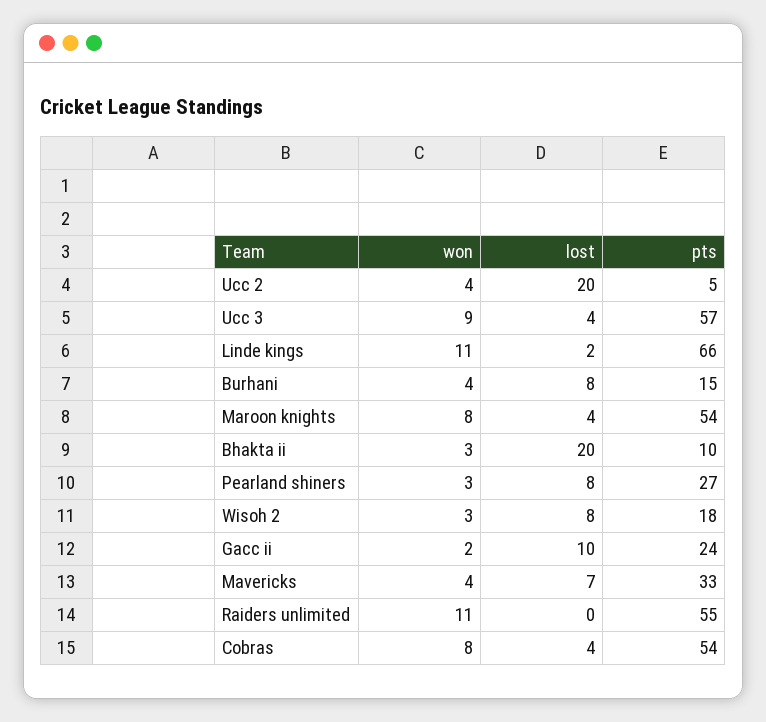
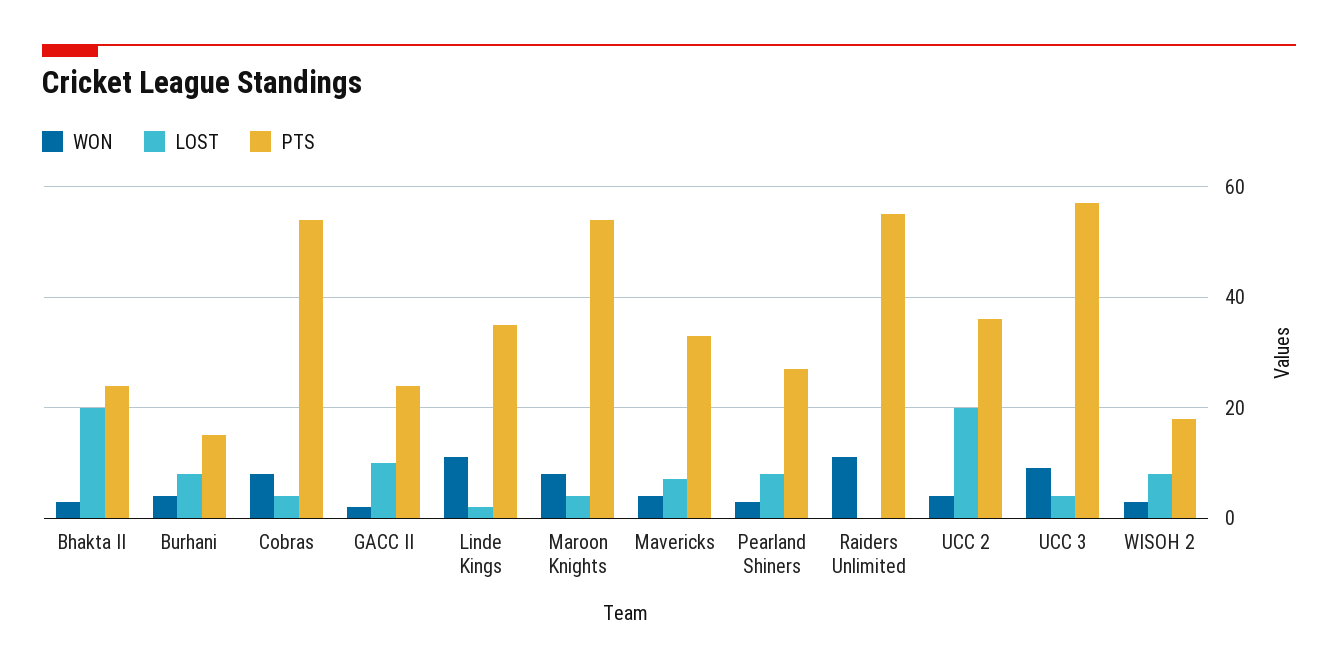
pts, Ucc 2: 5 -> 35
pts, Linde kings: 66 -> 35
pts, Bhakta ii: 10 -> 25

